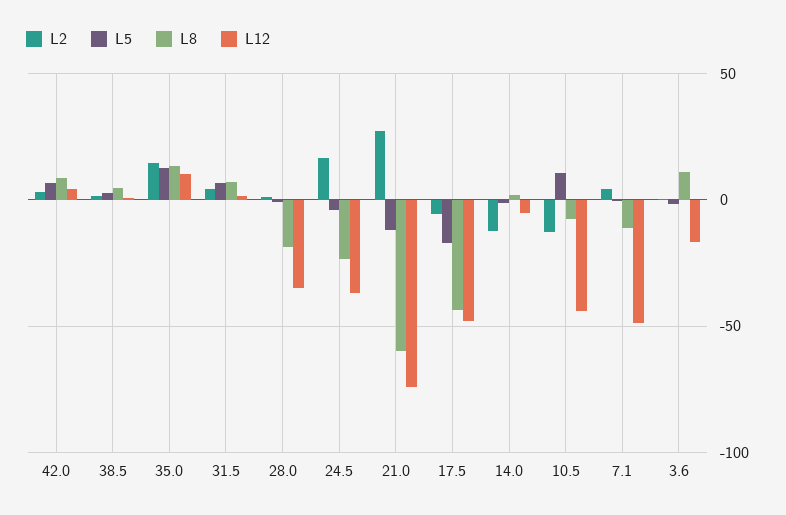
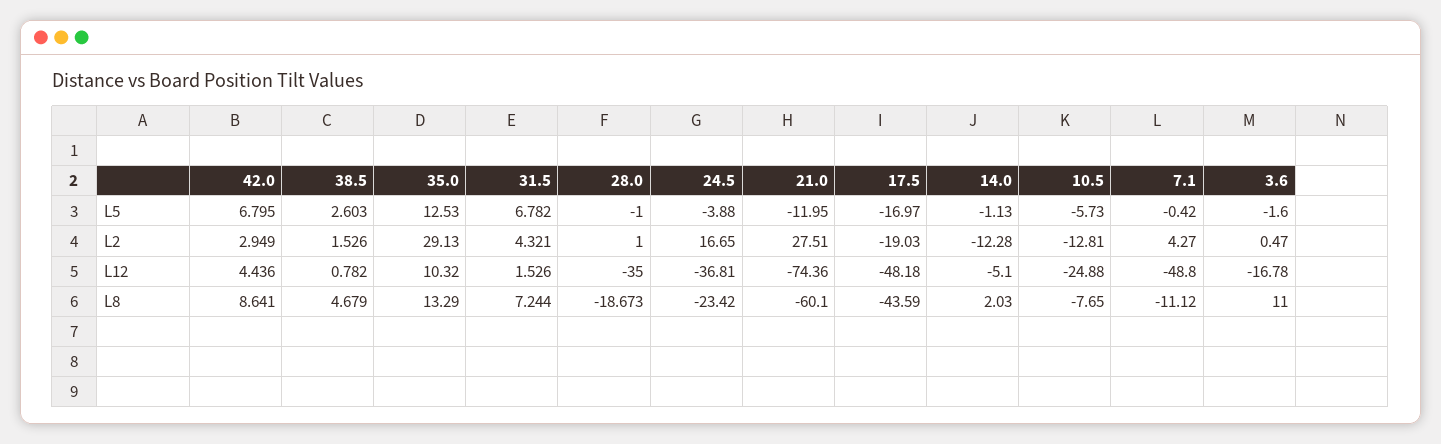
L2, 35.0: 15 -> 29.13
L2, 17.5: -5 -> -19.03
L5, 10.5: 10 -> -5.73
L12, 10.5: -45 -> -24.88

